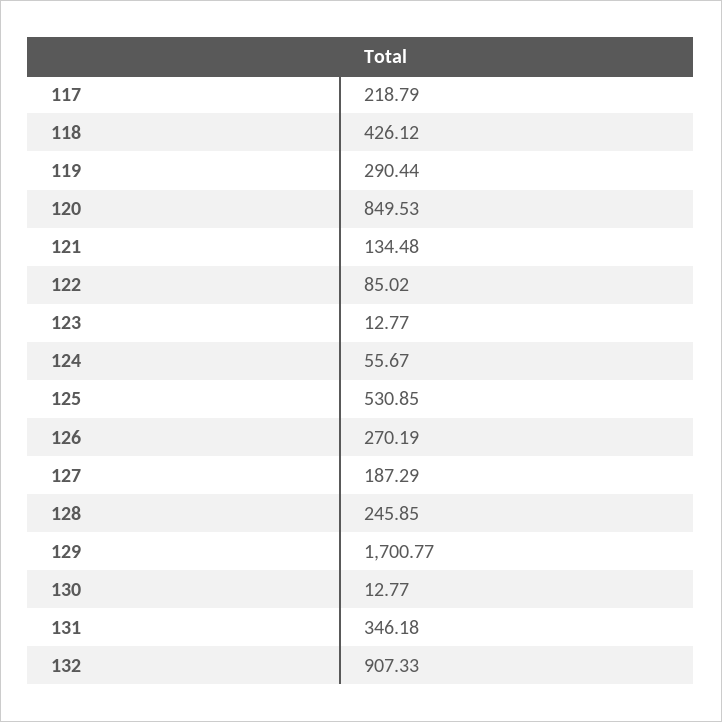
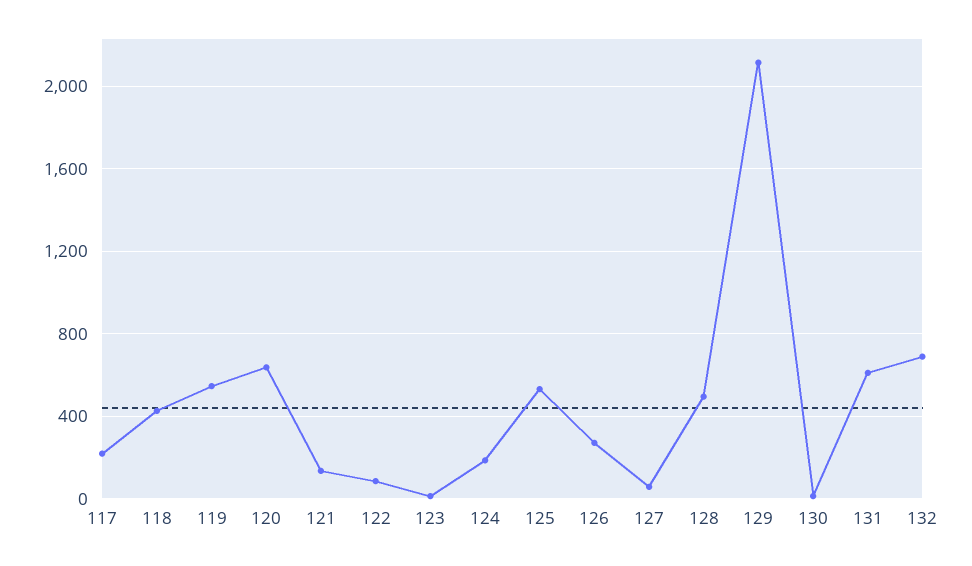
119: 290.44 -> 550
120: 849.53 -> 650
124: 55.67 -> 200
127: 187.29 -> 50
128: 245.85 -> 500
129: 1700.77 -> 2100
131: 346.18 -> 600
132: 907.33 -> 700

